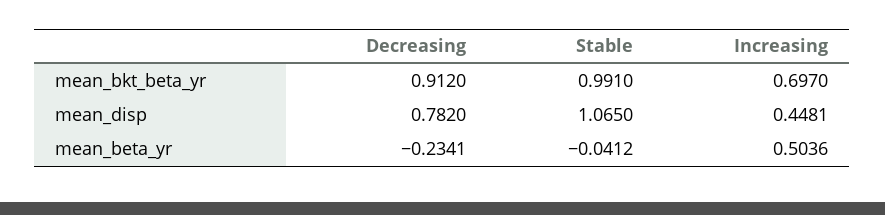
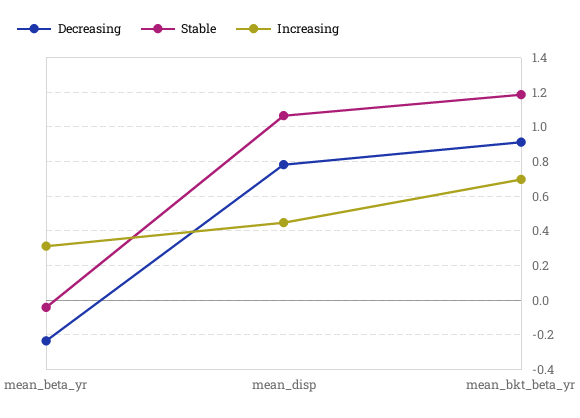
Stable, mean_bkt_beta_yr: 0.991 -> 1.2
Increasing, mean_beta_yr: 0.5036 -> 0.3

